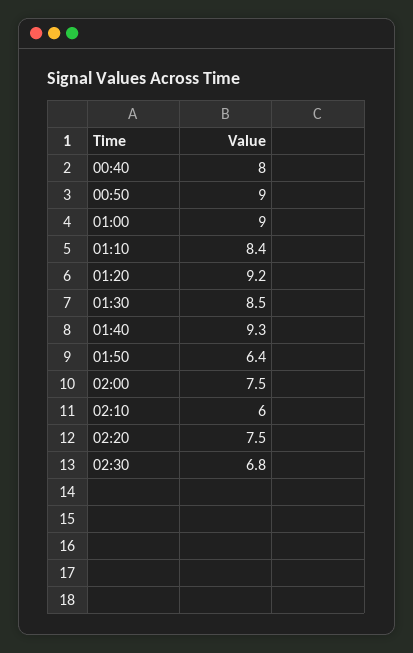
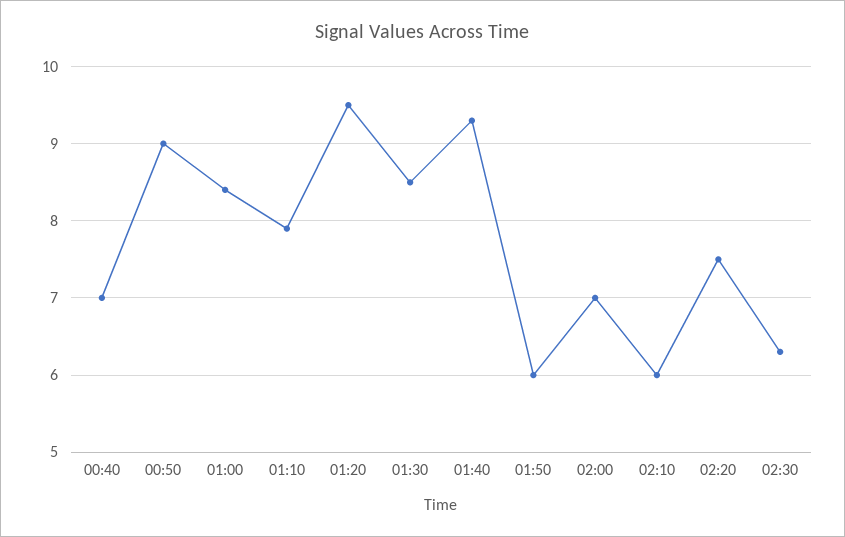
00:40: 8 -> 7
01:00: 9 -> 8.4
01:10: 8.4 -> 7.9
01:20: 9.2 -> 9.5
01:50: 6.4 -> 6
02:00: 7.5 -> 7
02:30: 6.8 -> 6.3

